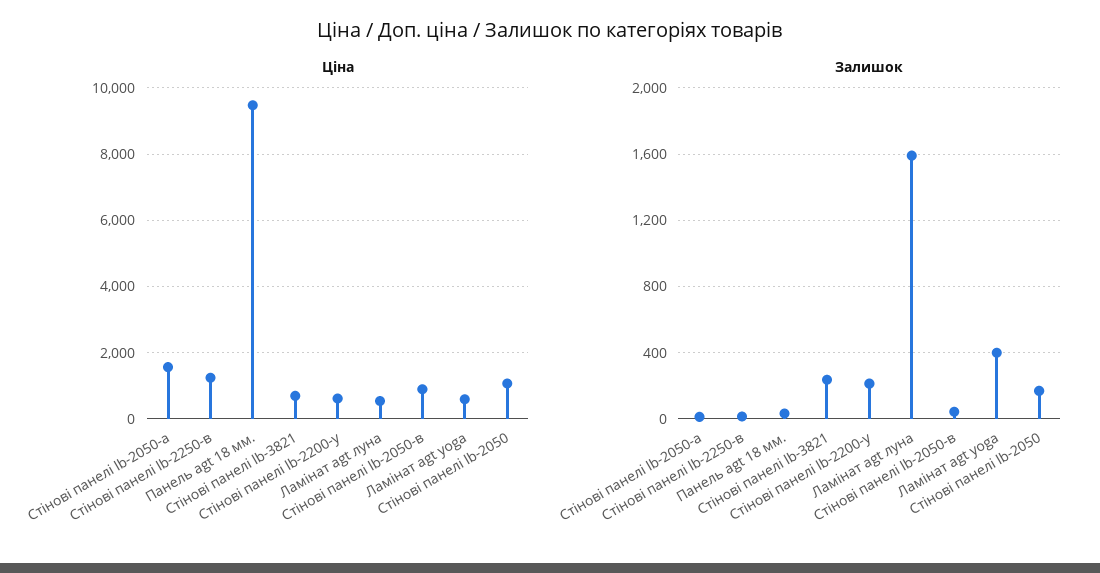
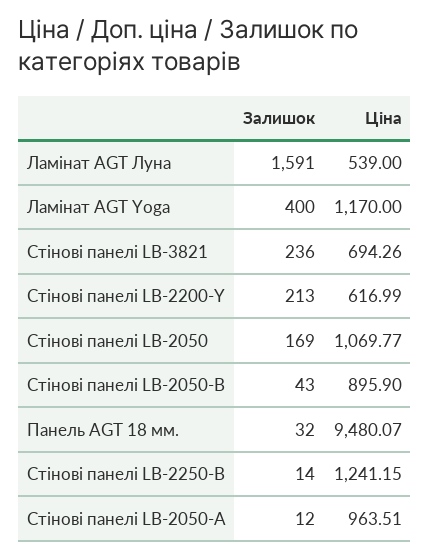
Ціна, Стінові панелі lb-2050-а: 1600 -> 963.51
Ціна, Ламінат agt yoga: 600 -> 1170

